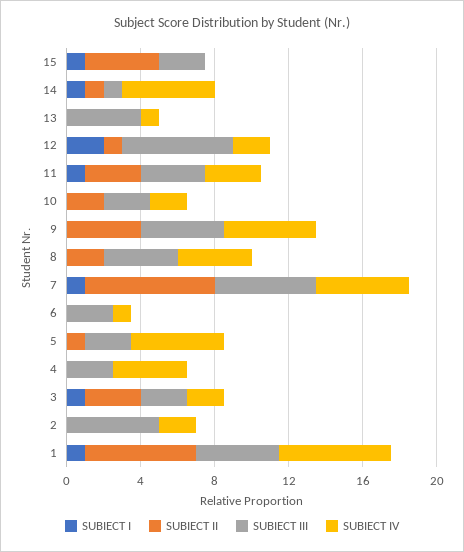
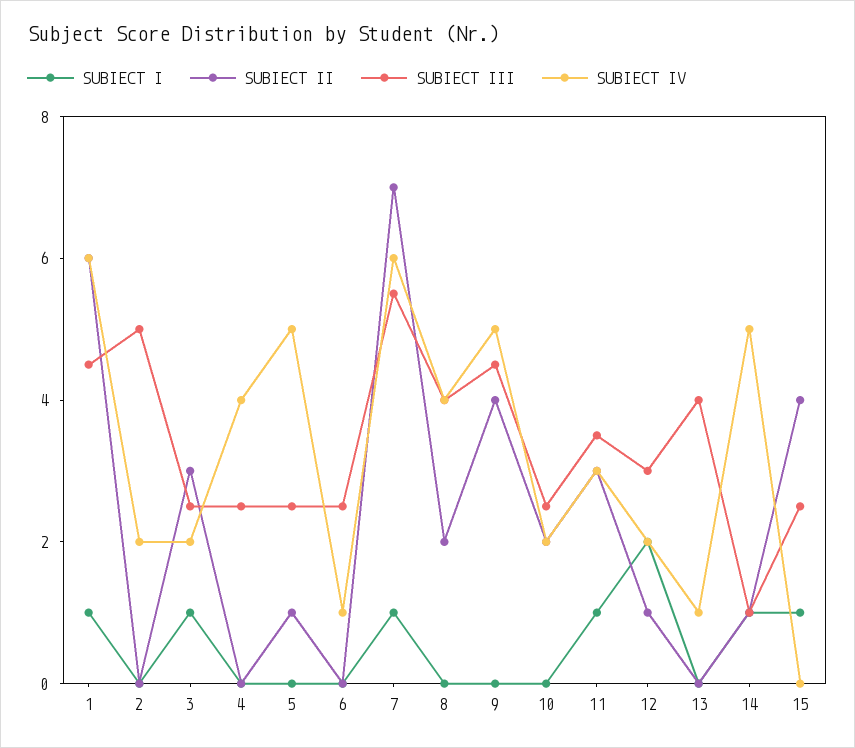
SUBIECT III, 12: 6 -> 3
SUBIECT IV, 7: 5 -> 6

